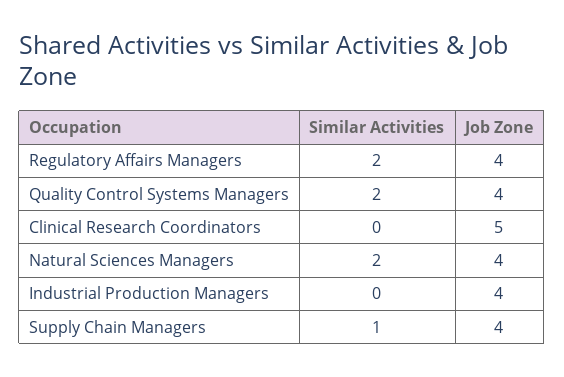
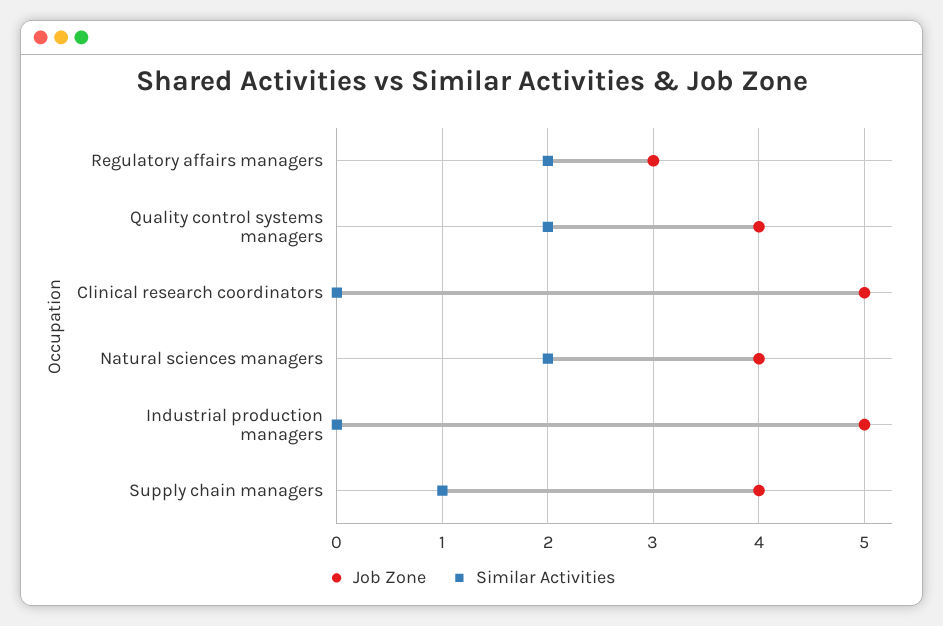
Job Zone, Regulatory Affairs Managers: 4 -> 3
Job Zone, Industrial Production Managers: 4 -> 5

